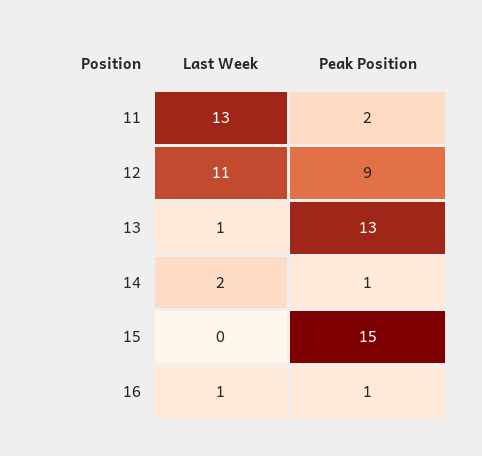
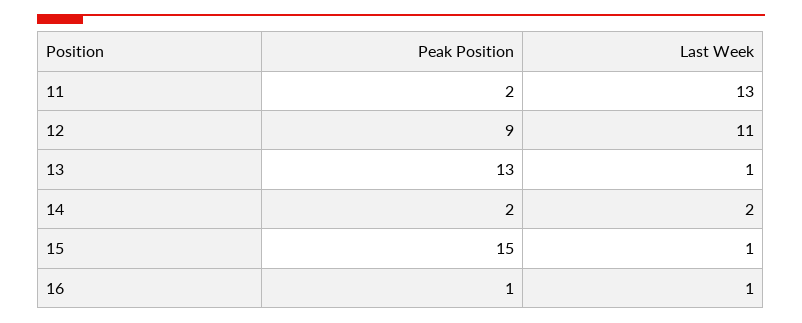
Peak Position, 14: 1 -> 2
Last Week, 15: 0 -> 1

